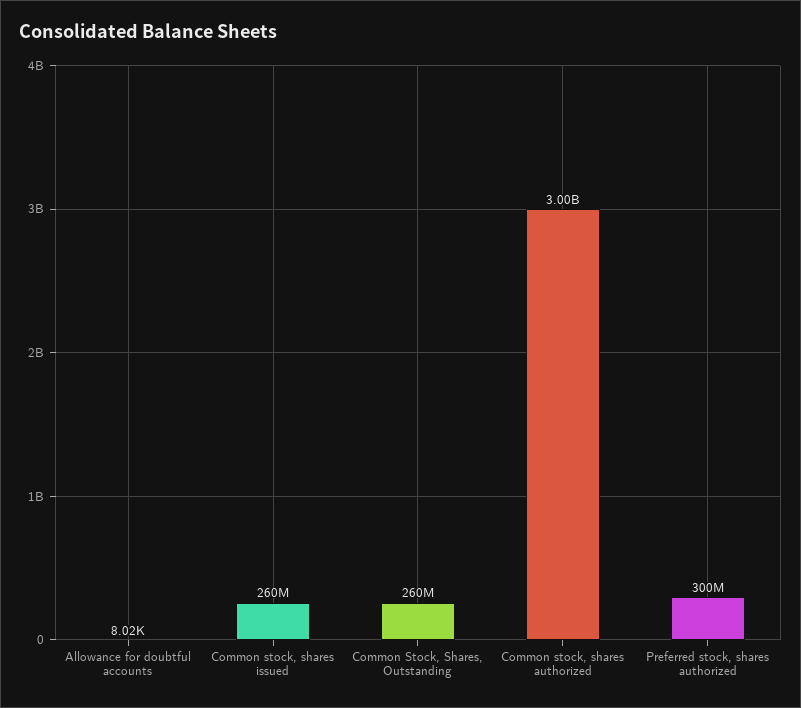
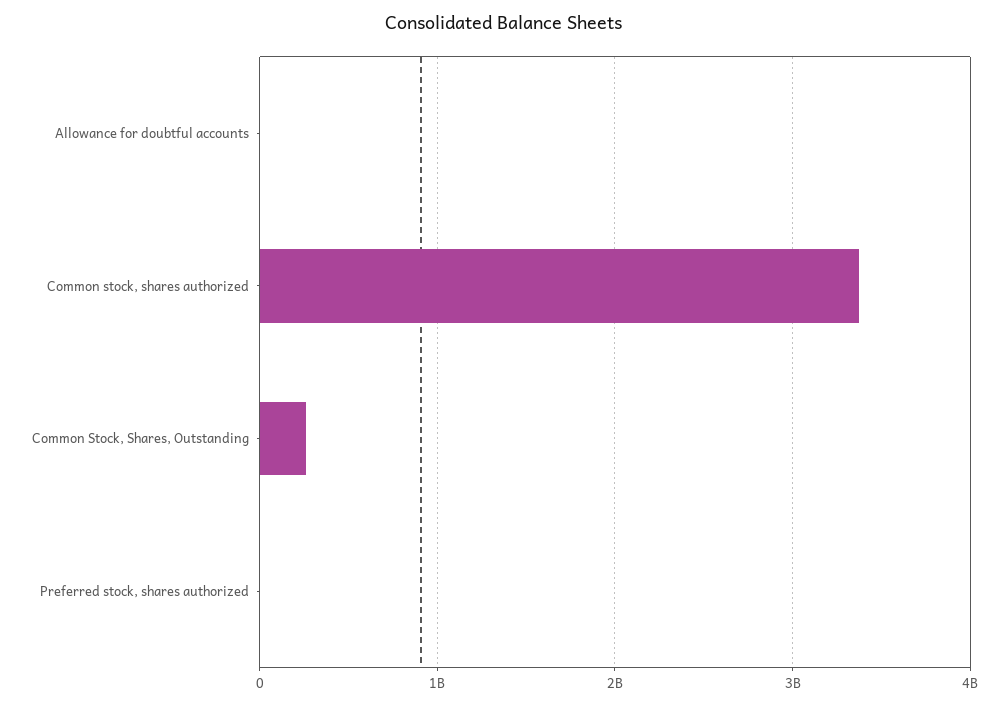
Common stock, shares issued: 260000000 -> none
Common stock, shares authorized: 3000000000 -> 3400000000
Preferred stock, shares authorized: 300000000 -> 0

